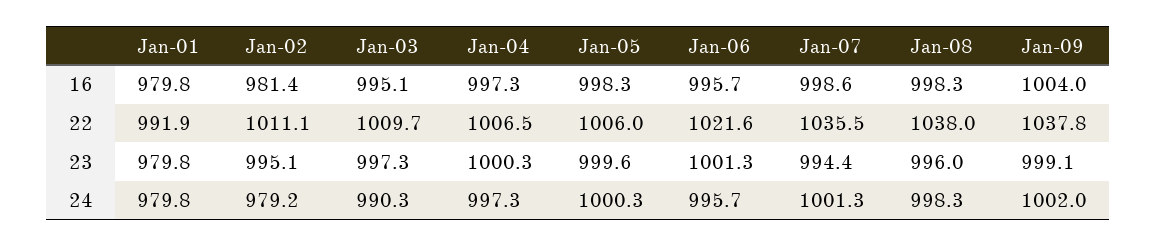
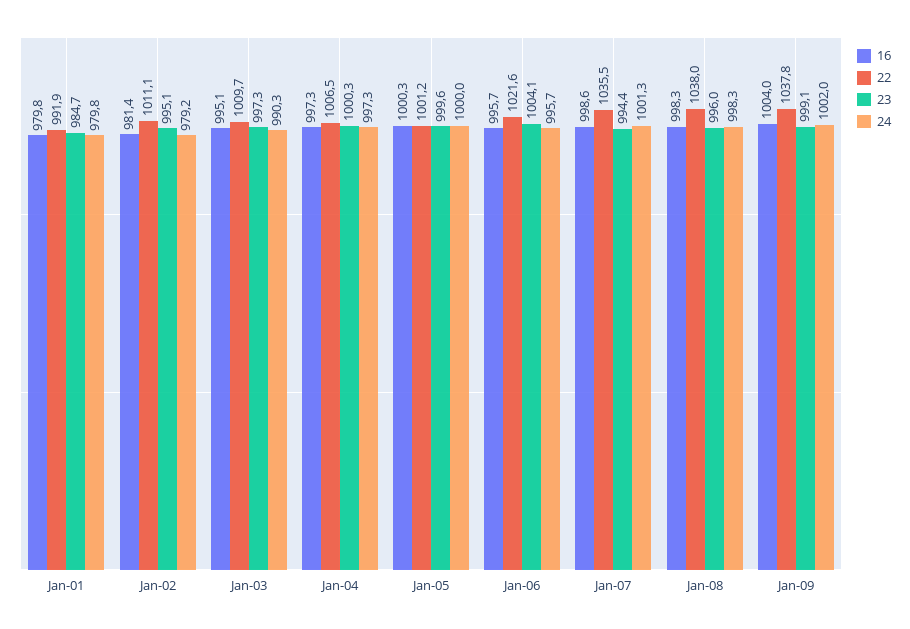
16, Jan-05: 998.3 -> 1000.3
22, Jan-05: 1006 -> 1001.2
23, Jan-01: 979.8 -> 984.7
23, Jan-06: 1001.3 -> 1004.1
24, Jan-05: 1000.3 -> 1000

